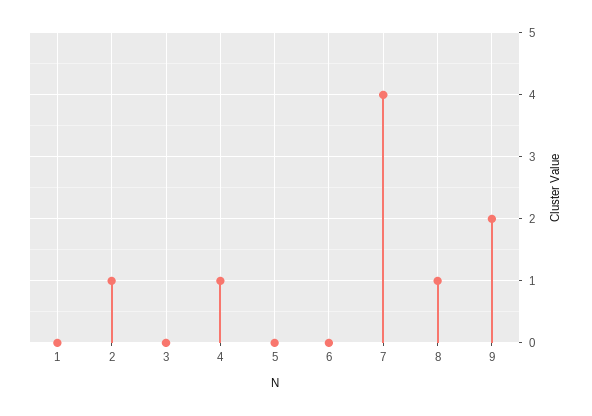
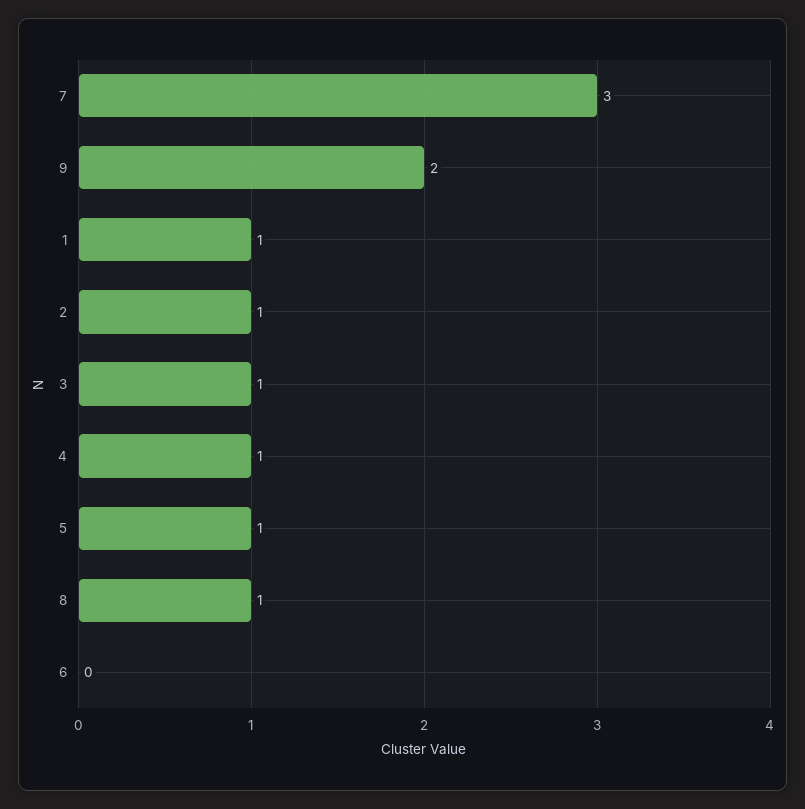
1: 0 -> 1
3: 0 -> 1
5: 0 -> 1
7: 4 -> 3

